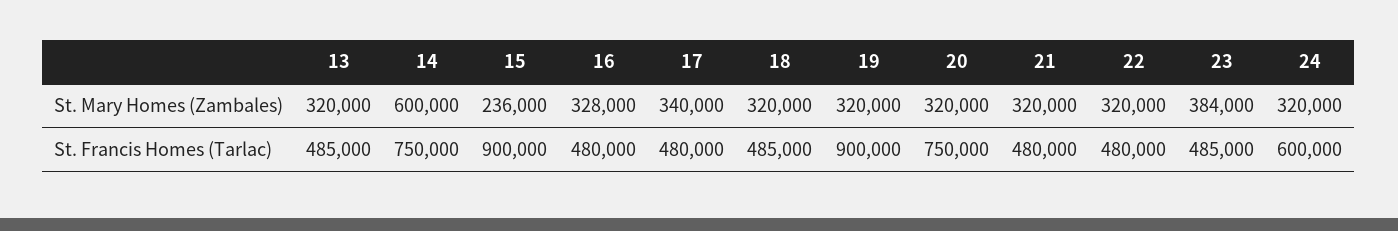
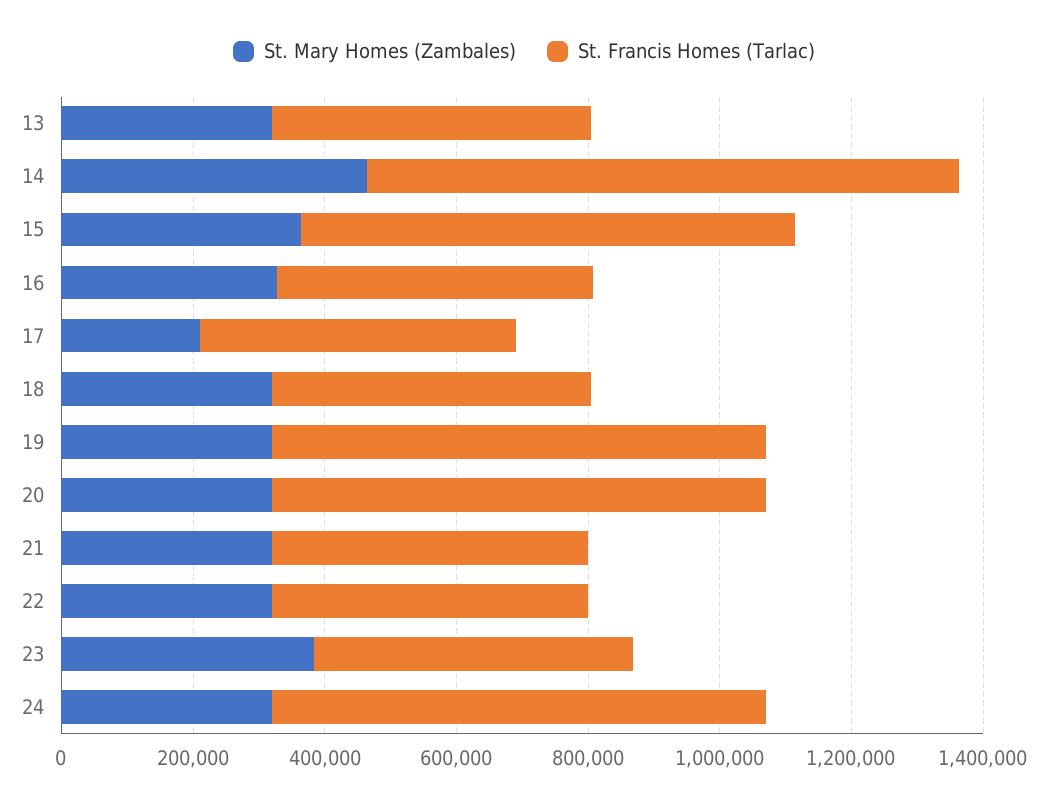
St. Mary Homes (Zambales), 14: 600000 -> 450000
St. Mary Homes (Zambales), 15: 236000 -> 350000
St. Mary Homes (Zambales), 17: 340000 -> 200000
St. Francis Homes (Tarlac), 14: 750000 -> 900000
St. Francis Homes (Tarlac), 15: 900000 -> 750000
St. Francis Homes (Tarlac), 19: 900000 -> 750000
St. Francis Homes (Tarlac), 24: 600000 -> 750000

